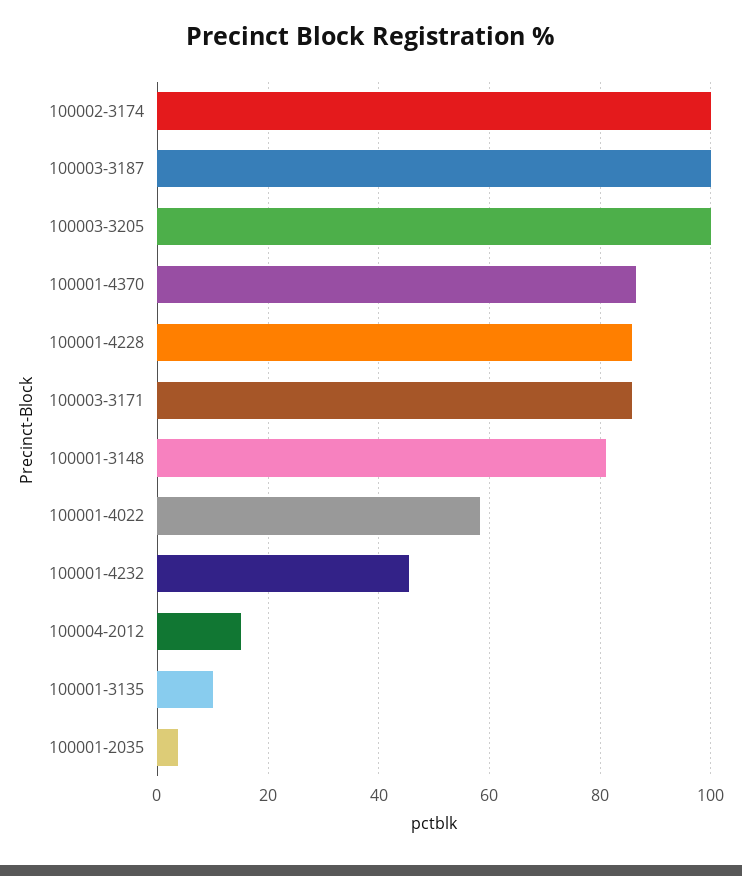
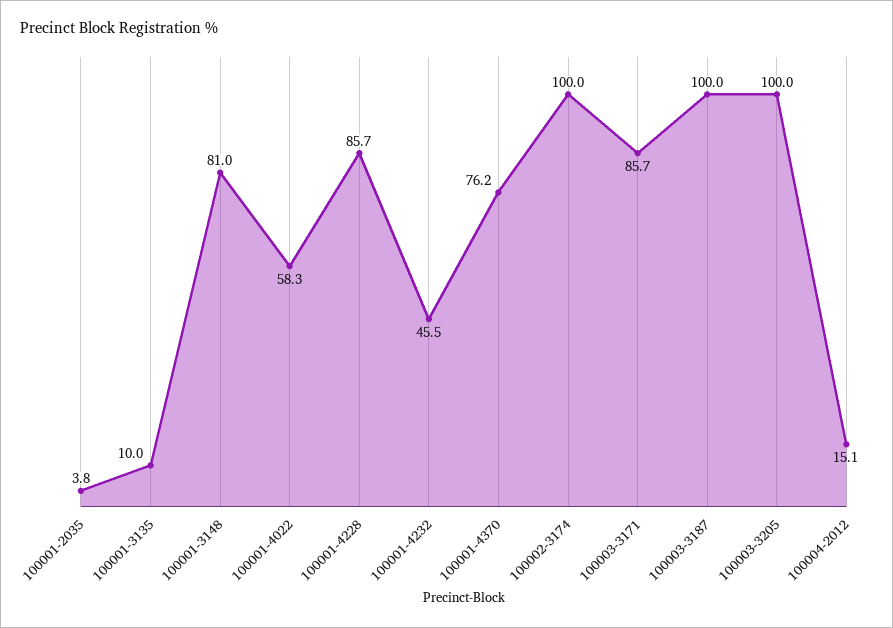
100001-4370: 86 -> 76.2

